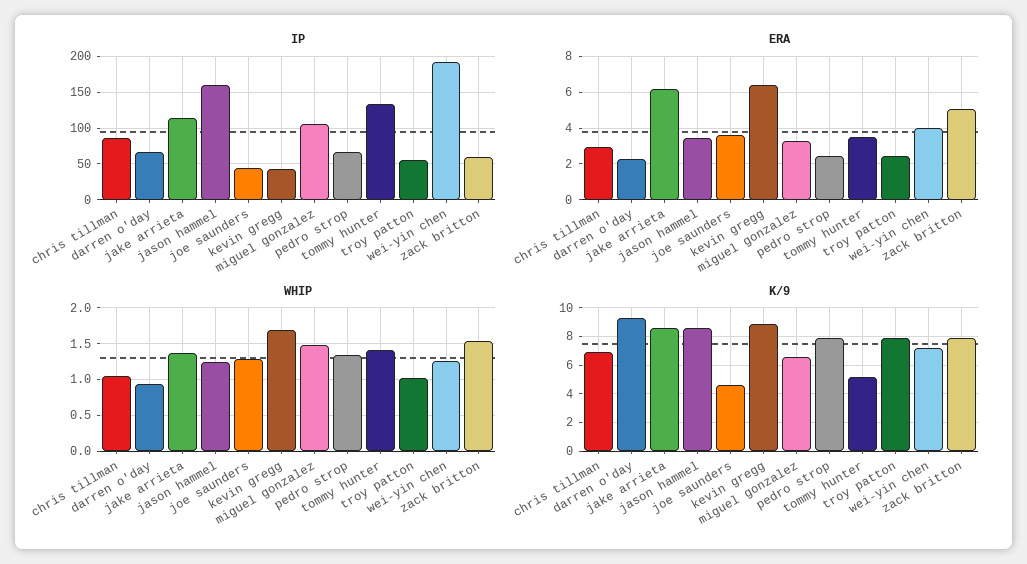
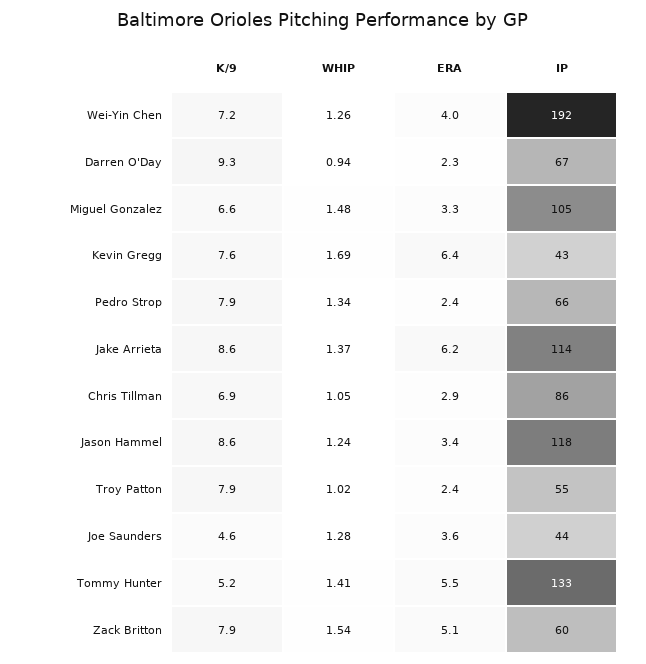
IP, jason hammel: 160 -> 118
ERA, tommy hunter: 3.5 -> 5.5
K/9, kevin gregg: 9 -> 7.6

